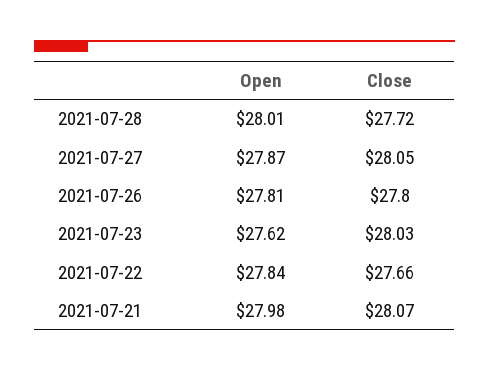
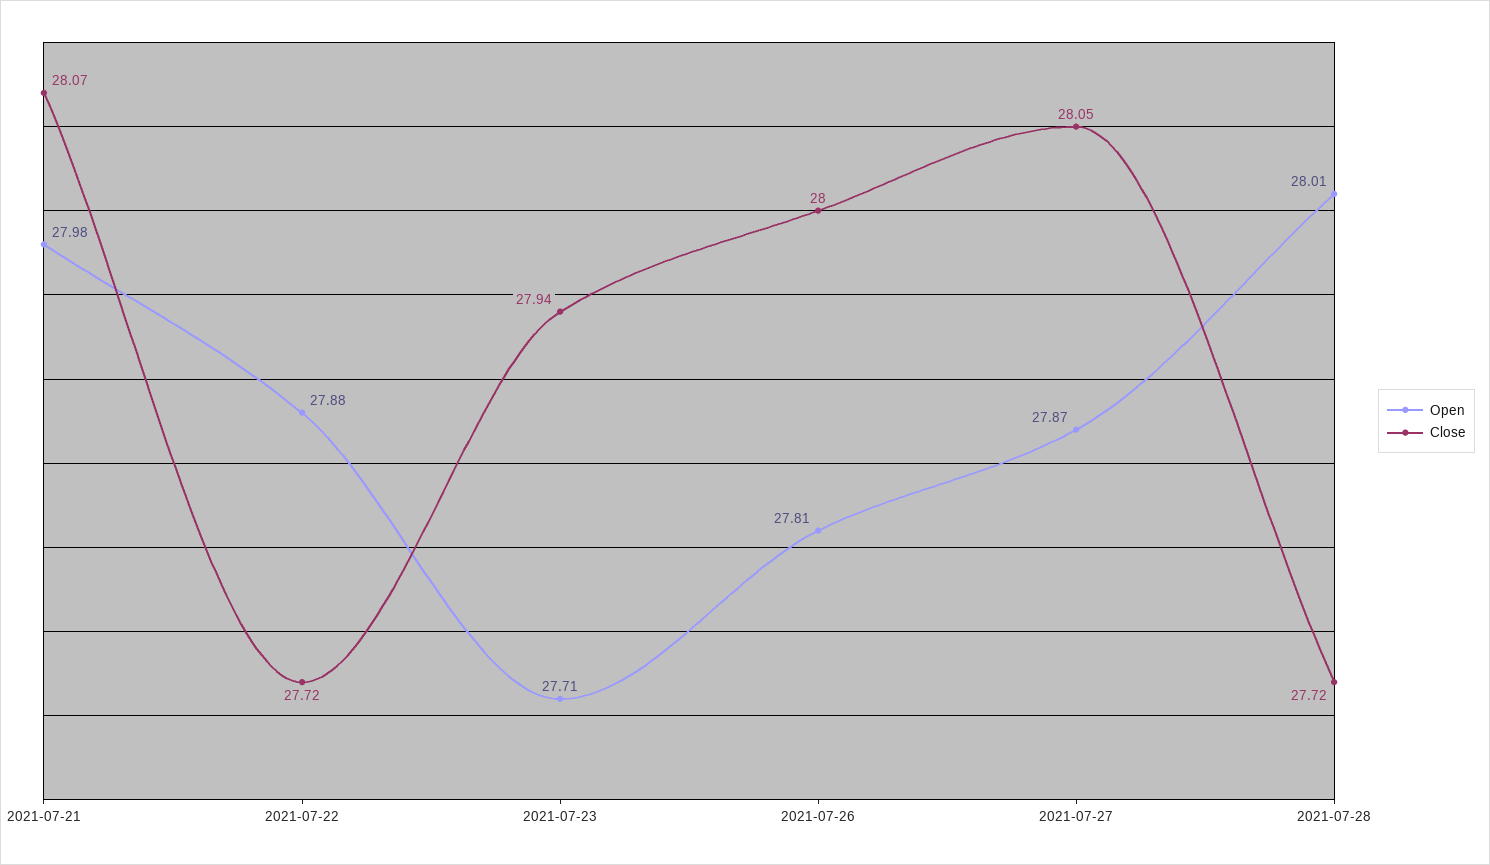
Close, 2021-07-26: 27.8 -> 28
Open, 2021-07-23: 27.62 -> 27.71
Close, 2021-07-23: 28.03 -> 27.94
Open, 2021-07-22: 27.84 -> 27.88
Close, 2021-07-22: 27.66 -> 27.72

